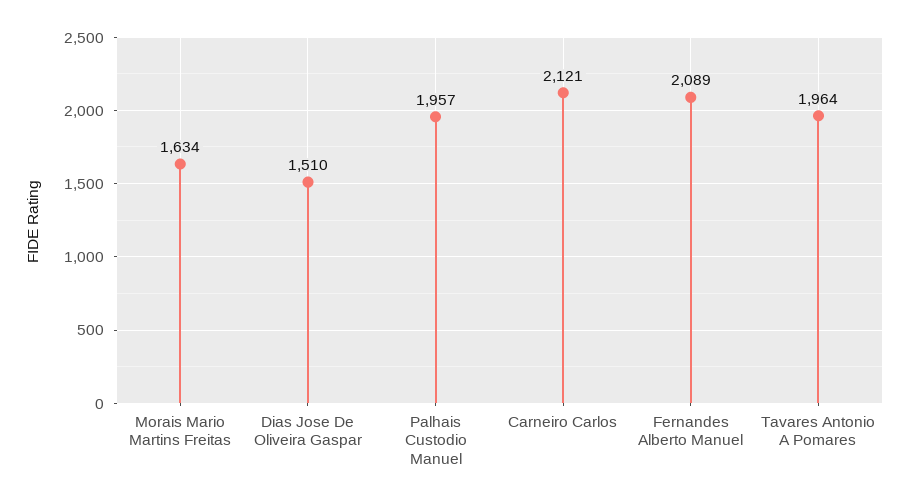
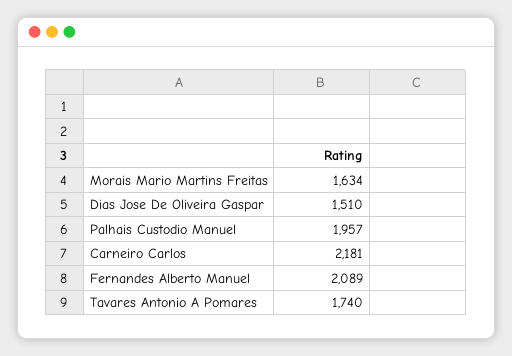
Carneiro Carlos: 2121 -> 2181
Tavares Antonio A Pomares: 1964 -> 1740

